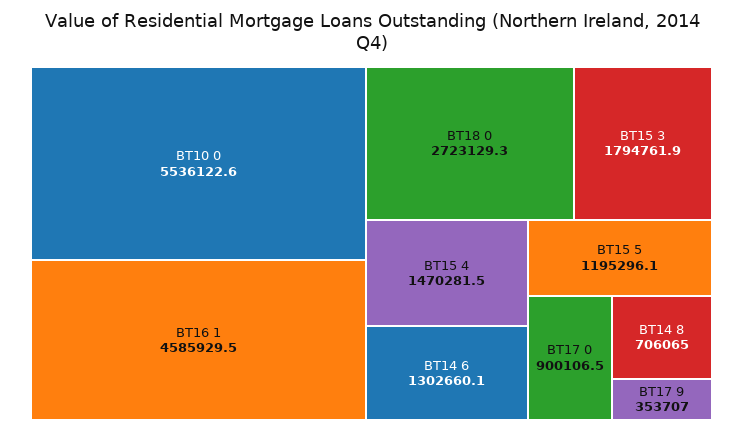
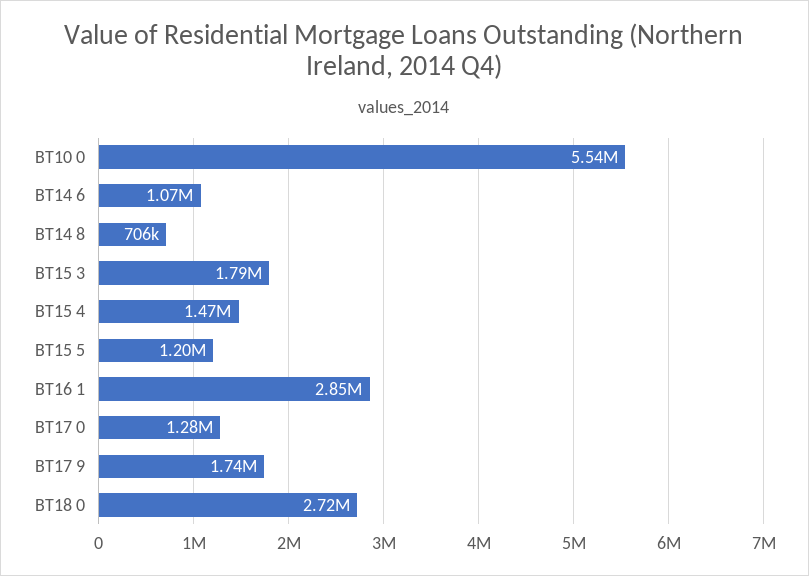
BT16 1: 4585929.5 -> 2850000
BT14 6: 1302660.1 -> 1070000
BT17 0: 900106.5 -> 1280000
BT17 9: 353707 -> 1740000

